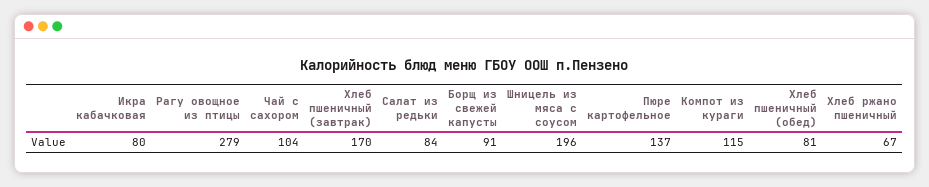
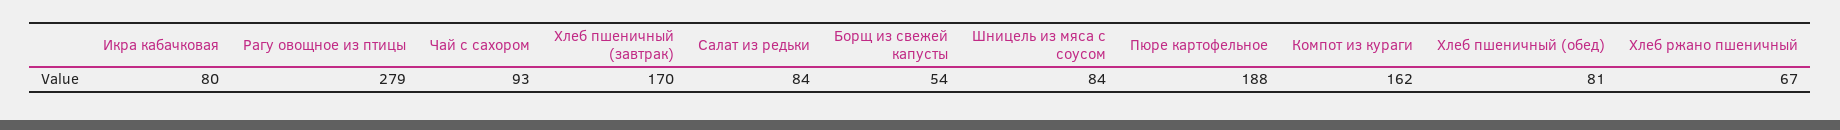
Чай с сахором: 104 -> 93
Борщ из свежей капусты: 91 -> 54
Шницель из мяса с соусом: 196 -> 84
Пюре картофельное: 137 -> 188
Компот из кураги: 115 -> 162

